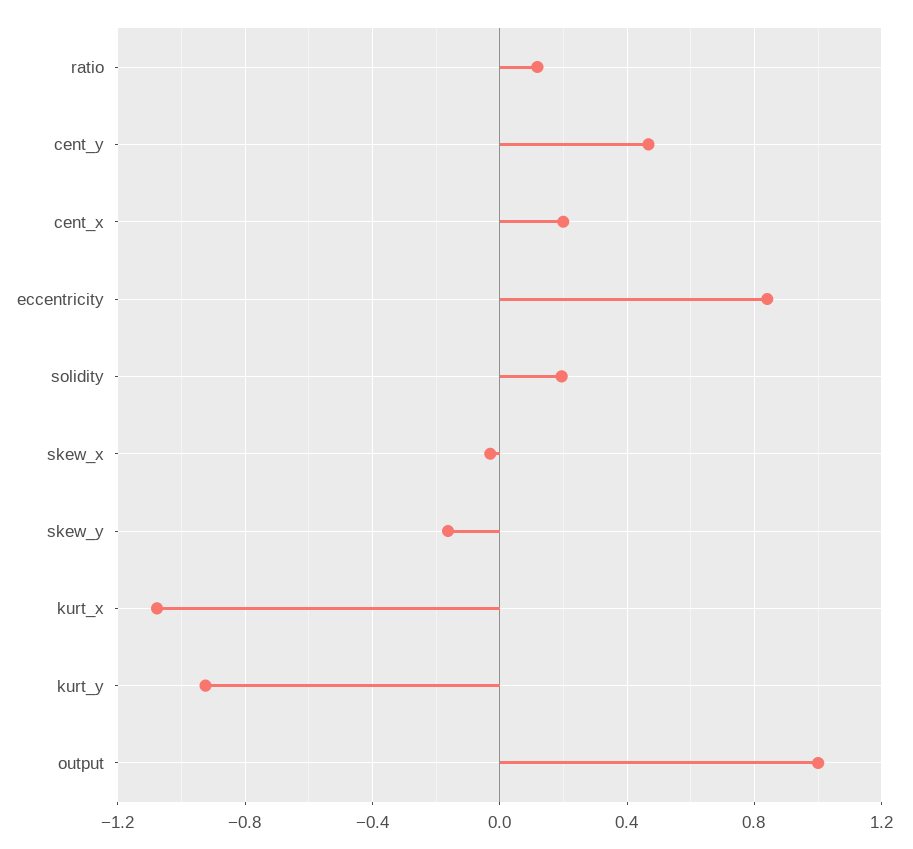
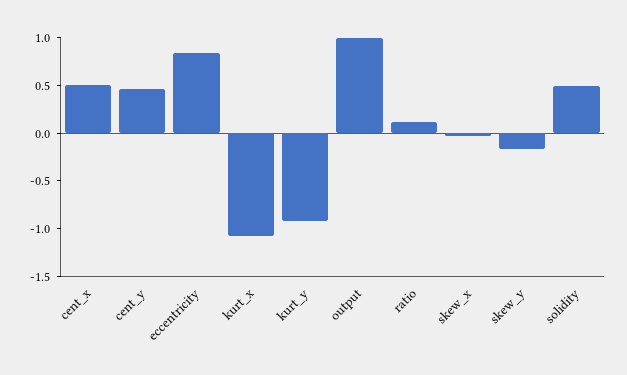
cent_x: 0.2 -> 0.5
solidity: 0.2 -> 0.5

